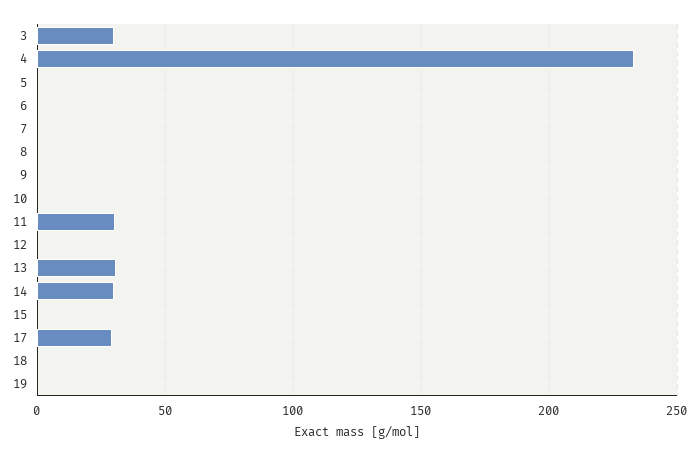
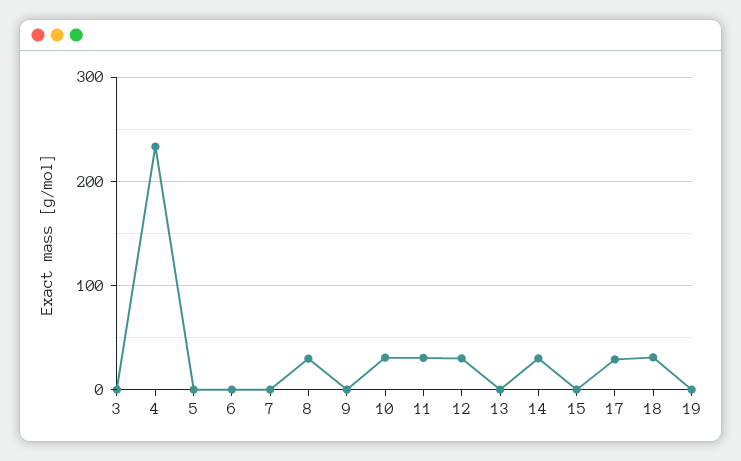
3: 30 -> 0
8: 0 -> 30
10: 0 -> 30
12: 0 -> 30
13: 30 -> 0
18: 0 -> 30

